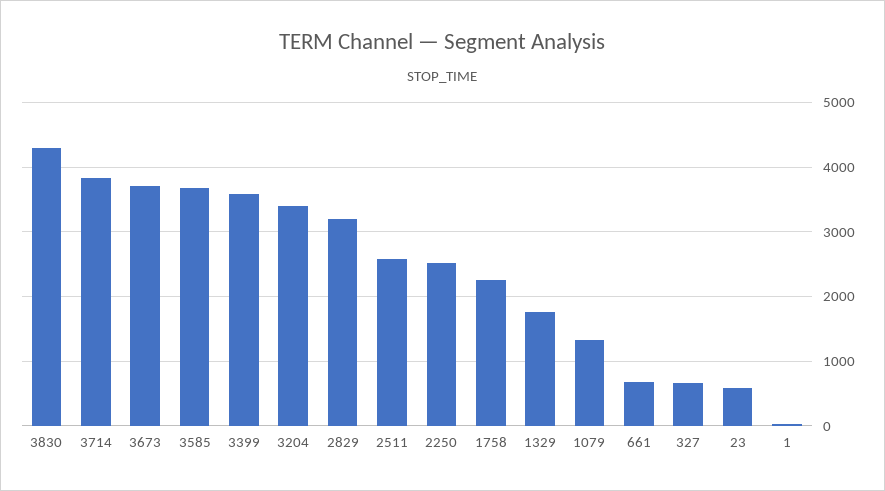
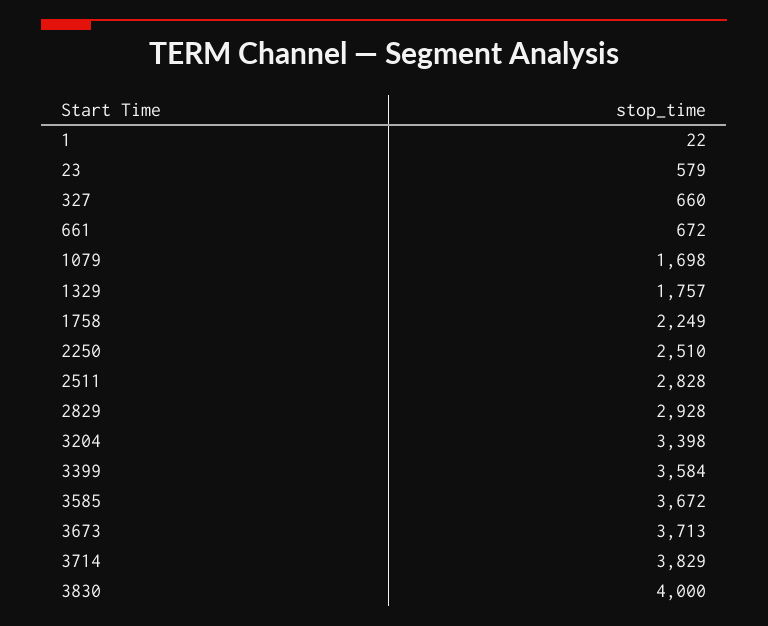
3830: 4300 -> 4000
2829: 3200 -> 2928
2511: 2600 -> 2828
1079: 1300 -> 1698

